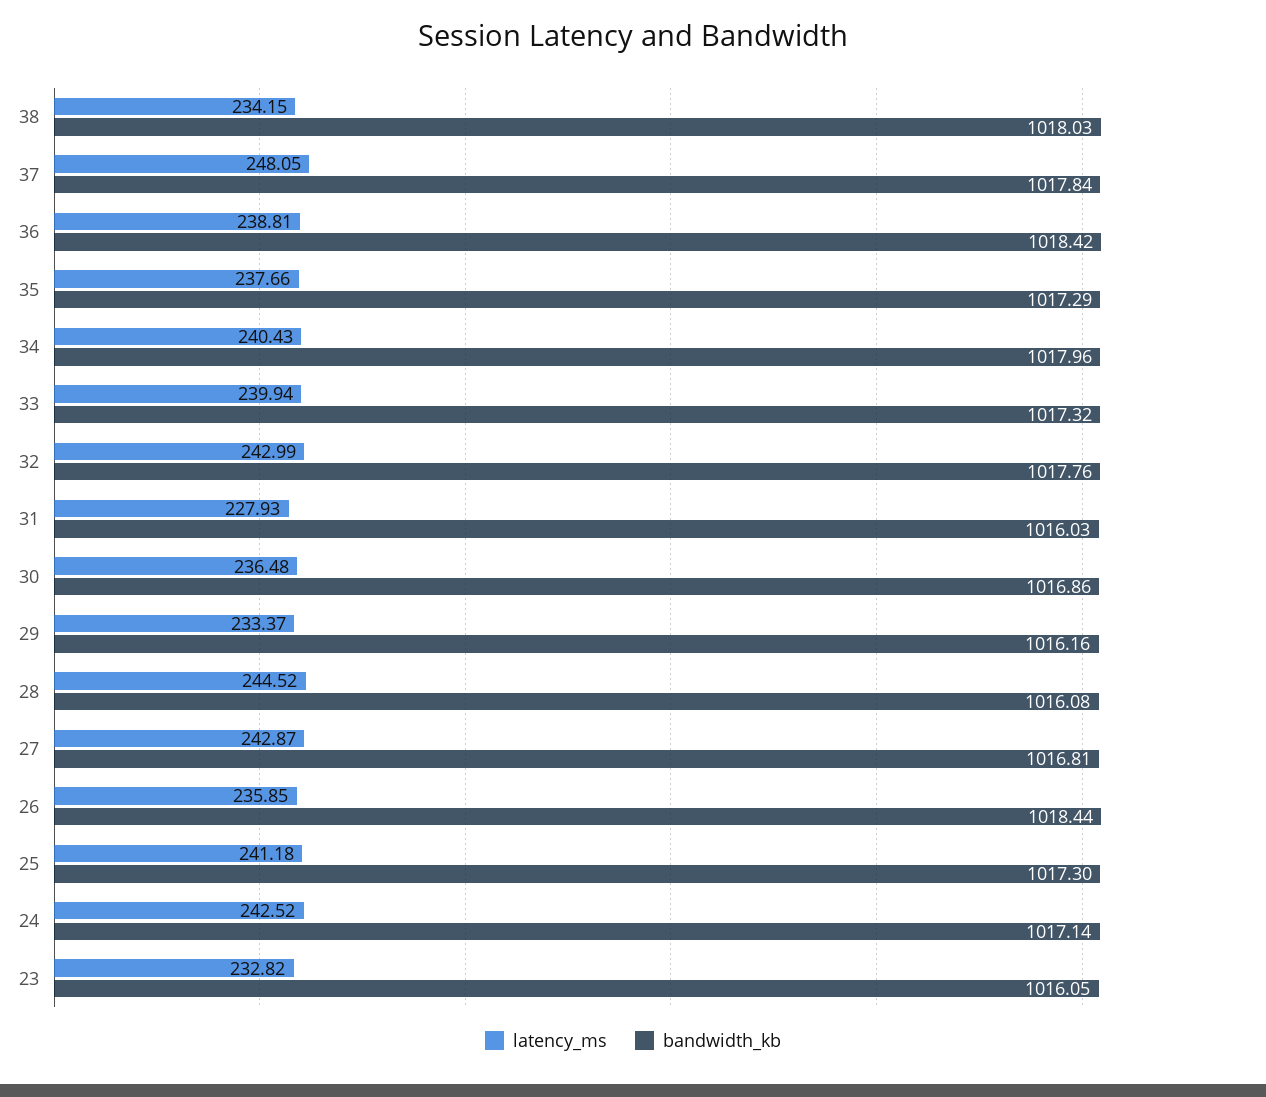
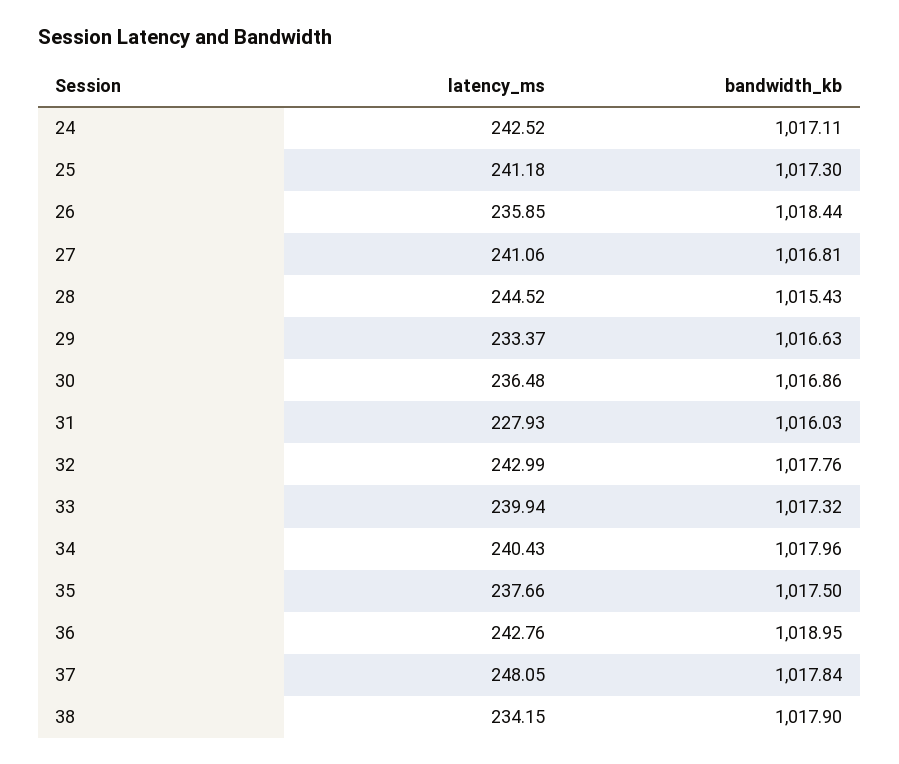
bandwidth_kb, 38: 1018.03 -> 1017.9
latency_ms, 36: 238.81 -> 242.76
bandwidth_kb, 36: 1018.42 -> 1018.95
bandwidth_kb, 35: 1017.29 -> 1017.5
bandwidth_kb, 29: 1016.16 -> 1016.63
bandwidth_kb, 28: 1016.08 -> 1015.43
latency_ms, 27: 242.87 -> 241.06
bandwidth_kb, 24: 1017.14 -> 1017.11
latency_ms, 23: 232.82 -> none
bandwidth_kb, 23: 1016.05 -> none

